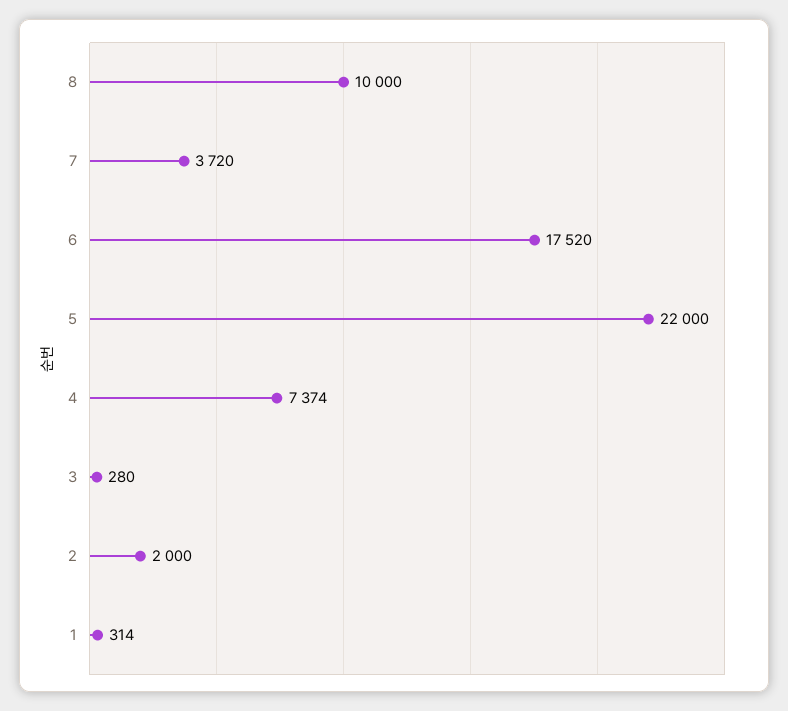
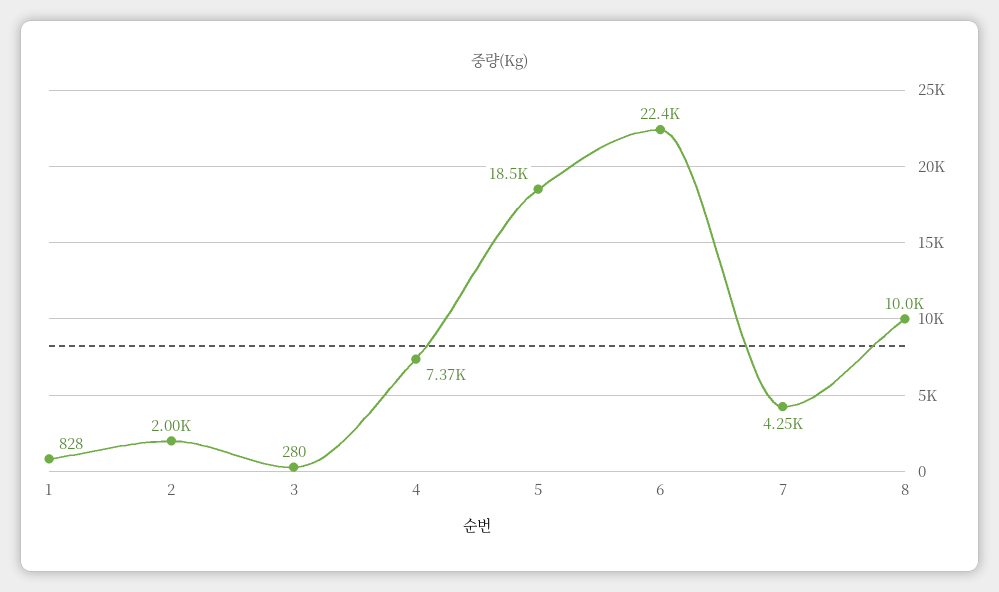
7: 3720 -> 4250
6: 17520 -> 22400
5: 22000 -> 18500
1: 314 -> 828

